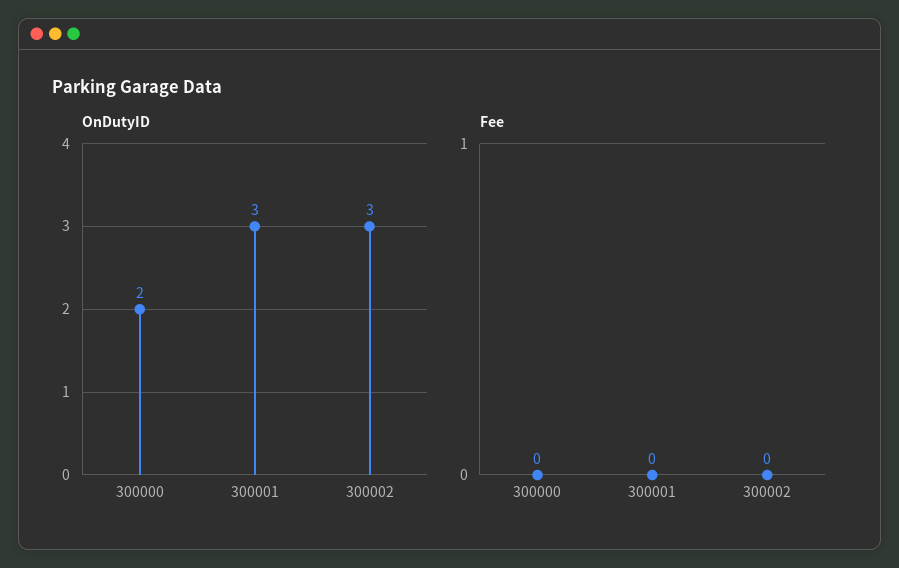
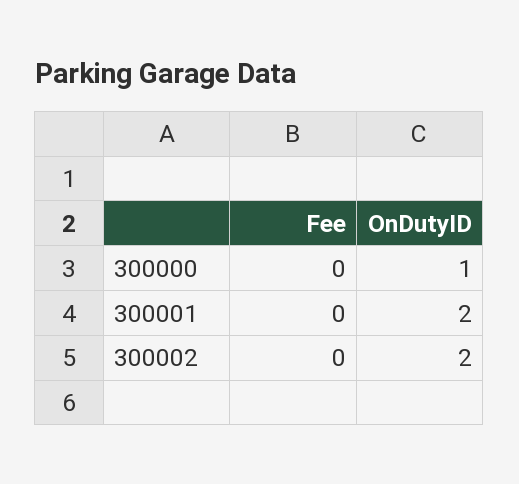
OnDutyID, 300000: 2 -> 1
OnDutyID, 300001: 3 -> 2
OnDutyID, 300002: 3 -> 2

